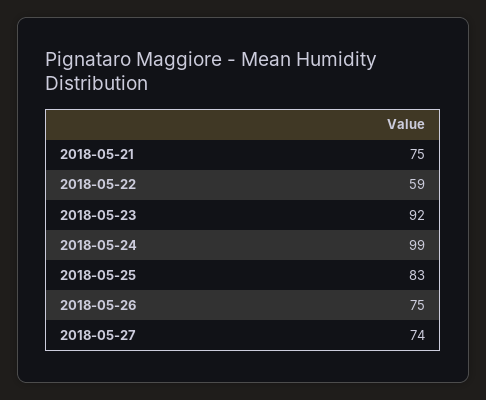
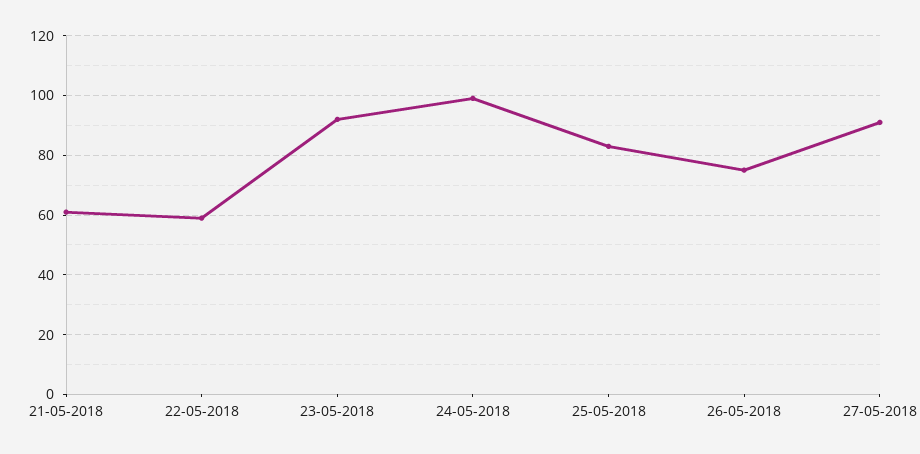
2018-05-21: 75 -> 60
2018-05-27: 74 -> 90

